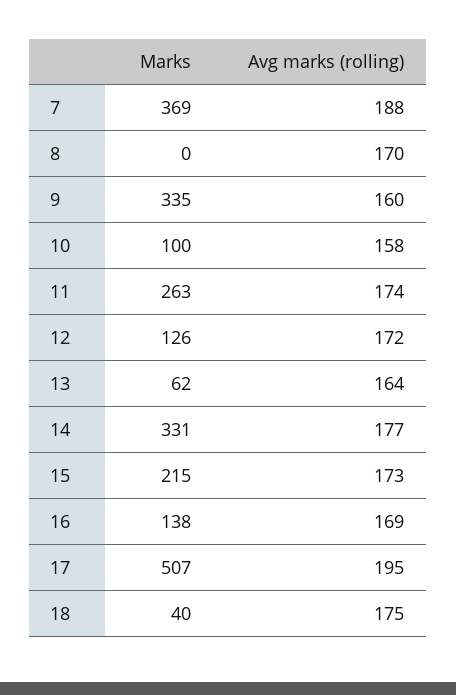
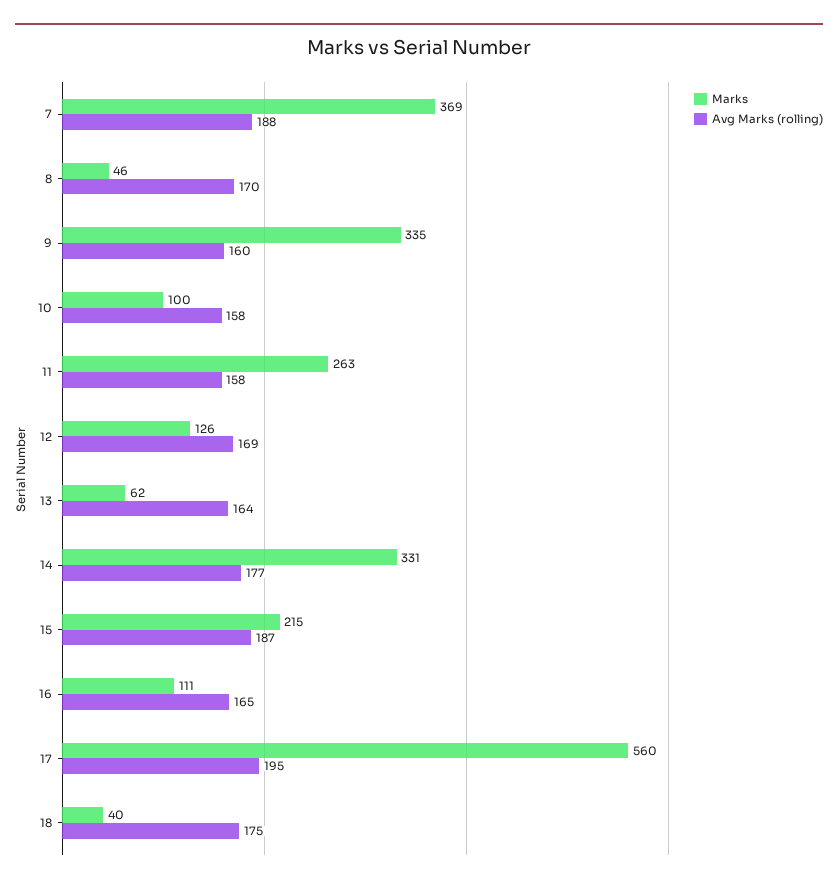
Marks, 8: 0 -> 46
Avg marks (rolling), 11: 174 -> 158
Avg marks (rolling), 12: 172 -> 169
Avg marks (rolling), 15: 173 -> 187
Marks, 16: 138 -> 111
Avg marks (rolling), 16: 169 -> 165
Marks, 17: 507 -> 560

